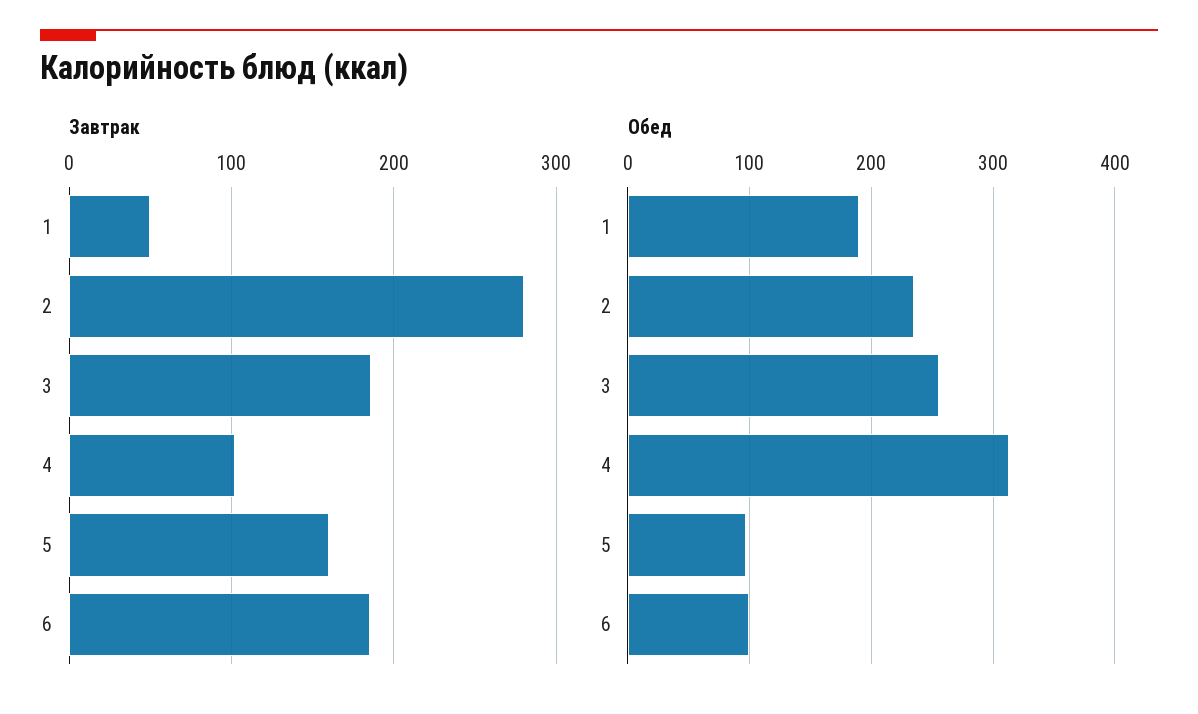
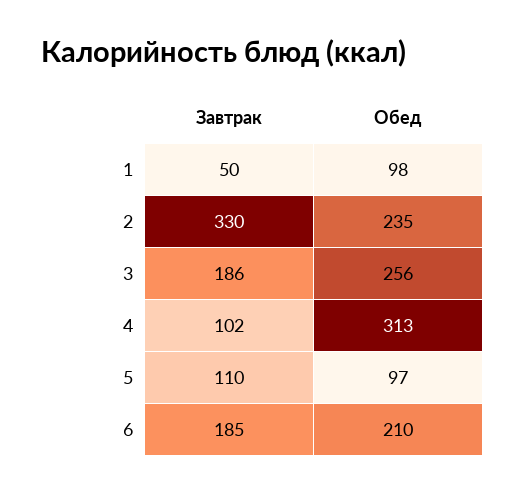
Завтрак, 2: 280 -> 330
Завтрак, 5: 160 -> 110
Обед, 1: 190 -> 98
Обед, 6: 100 -> 210

